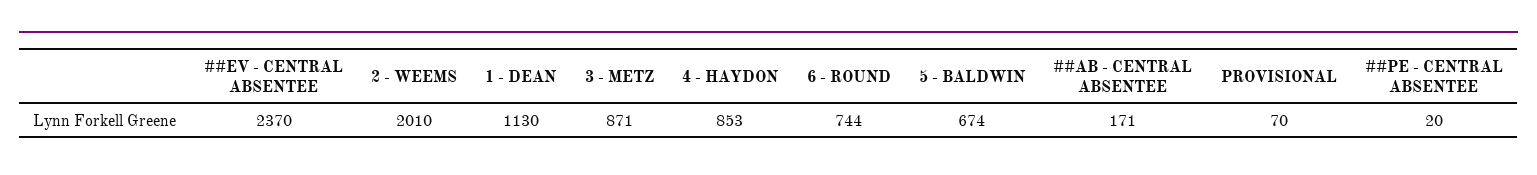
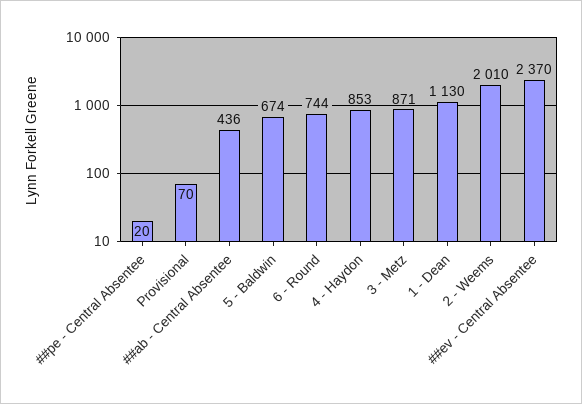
##AB - CENTRAL ABSENTEE: 171 -> 436

